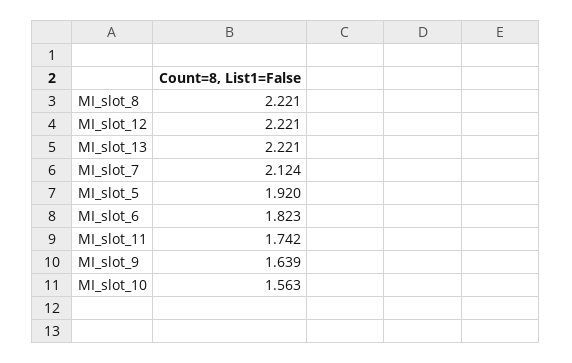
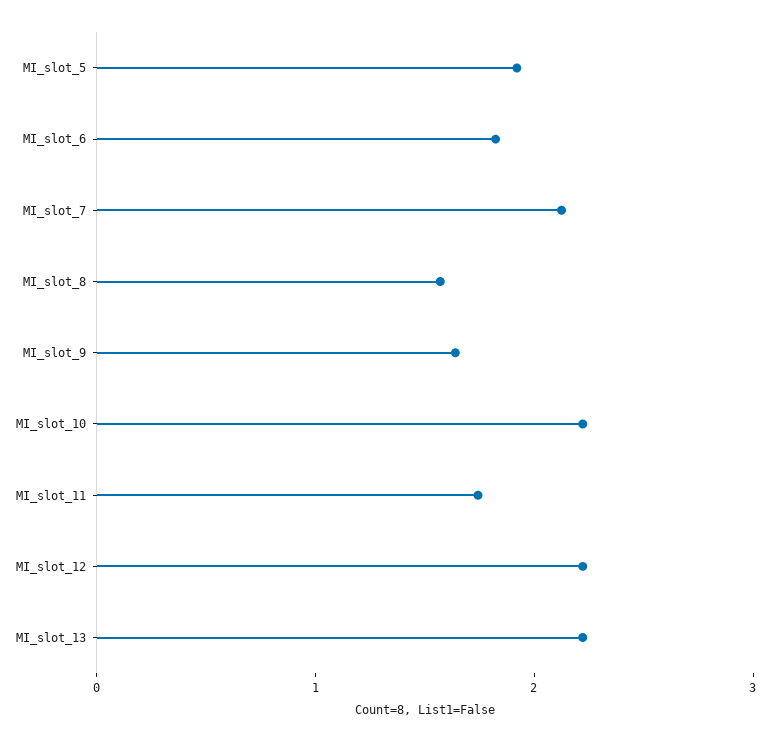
MI_slot_8: 2.221 -> 1.6
MI_slot_10: 1.563 -> 2.2

